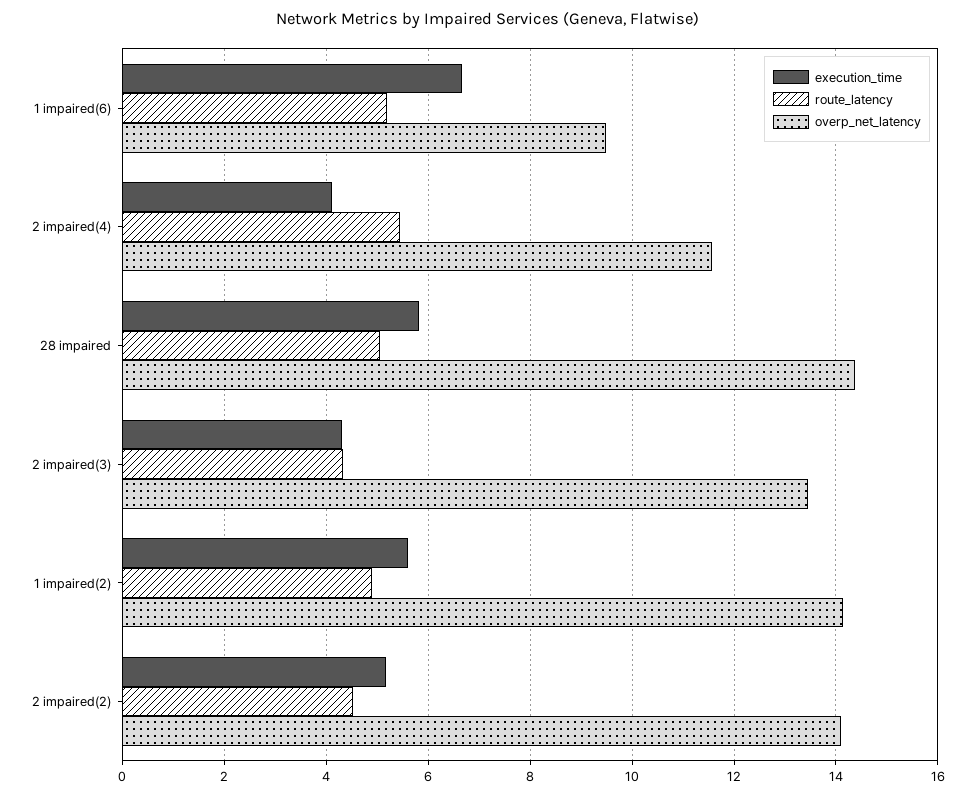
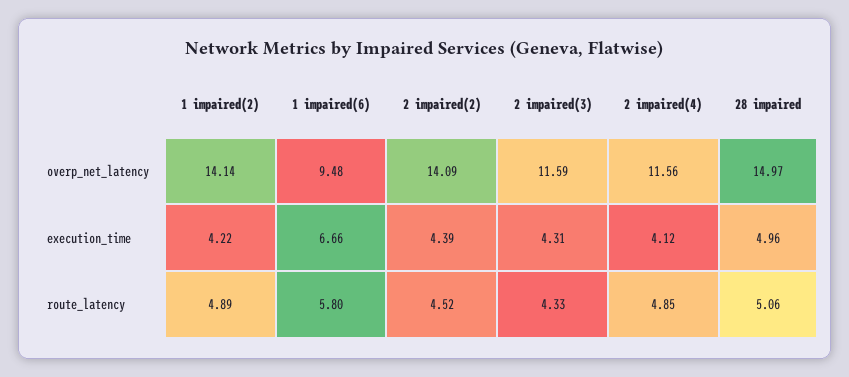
route_latency, 1 impaired(6): 5.2 -> 5.8
route_latency, 2 impaired(4): 5.4 -> 4.85
execution_time, 28 impaired: 5.8 -> 4.96
overp_net_latency, 28 impaired: 14.4 -> 14.97
overp_net_latency, 2 impaired(3): 13.4 -> 11.59
execution_time, 1 impaired(2): 5.6 -> 4.22
execution_time, 2 impaired(2): 5.2 -> 4.39

